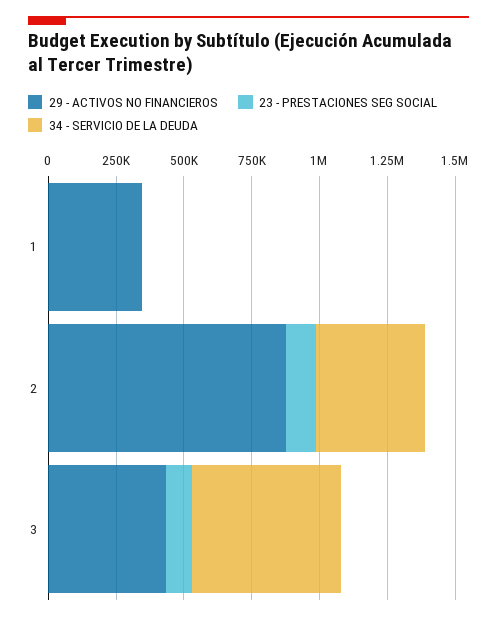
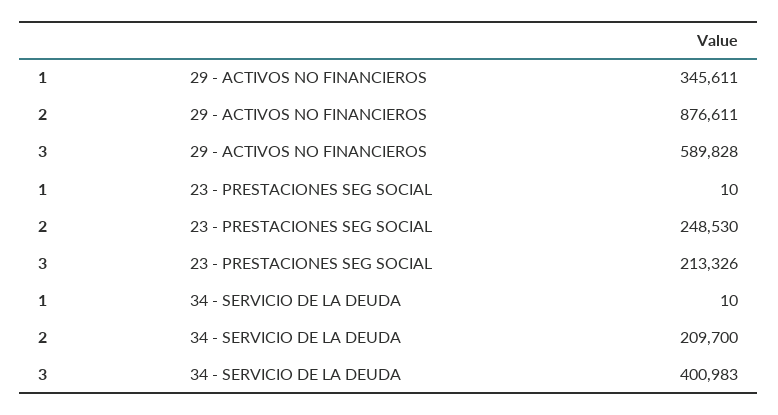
23 - PRESTACIONES SEG SOCIAL, 2: 100000 -> 248530
34 - SERVICIO DE LA DEUDA, 2: 400000 -> 209700
29 - ACTIVOS NO FINANCIEROS, 3: 450000 -> 589828
23 - PRESTACIONES SEG SOCIAL, 3: 100000 -> 213326
34 - SERVICIO DE LA DEUDA, 3: 550000 -> 400983

